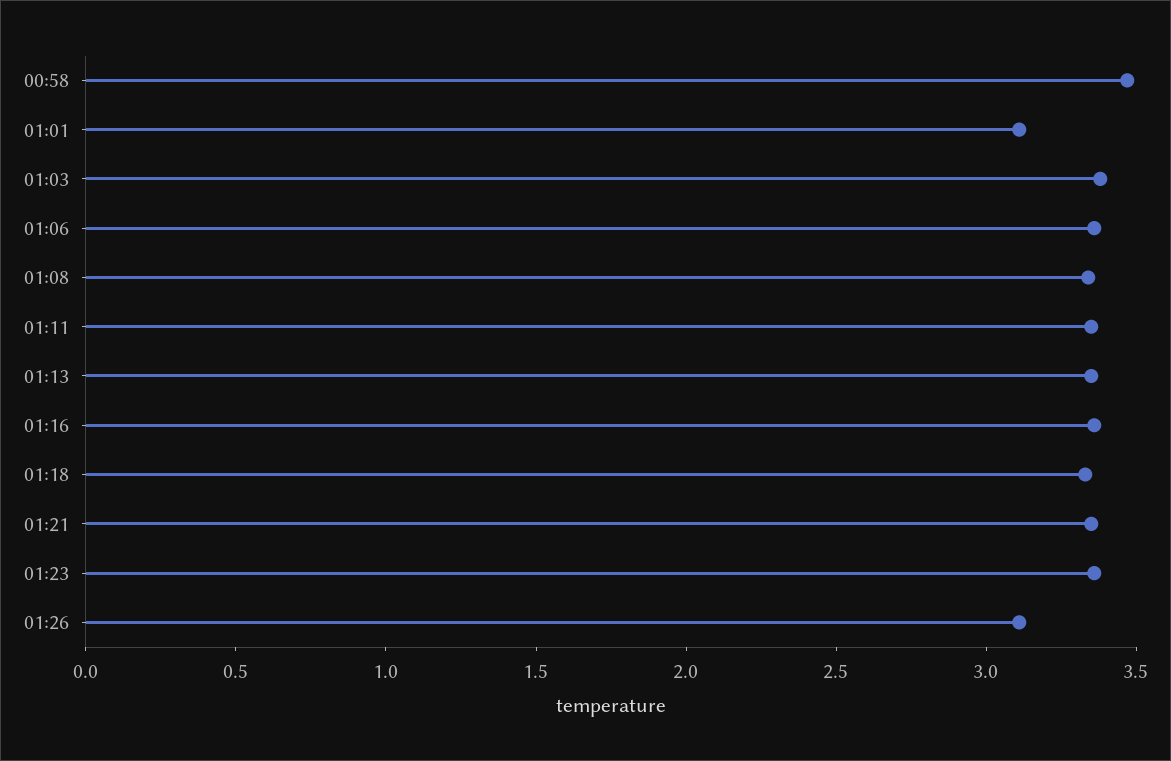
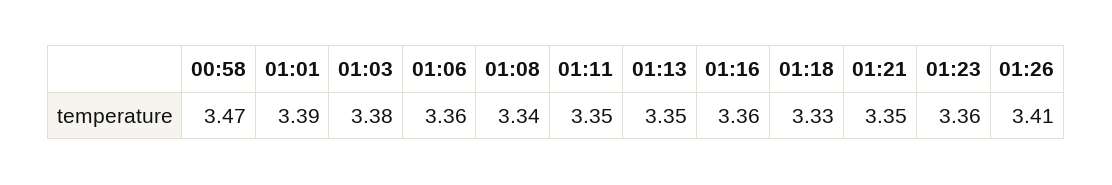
01:01: 3.1 -> 3.39
01:26: 3.1 -> 3.41

